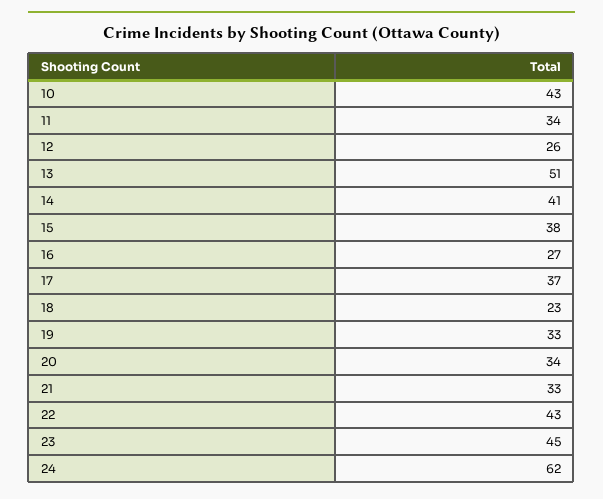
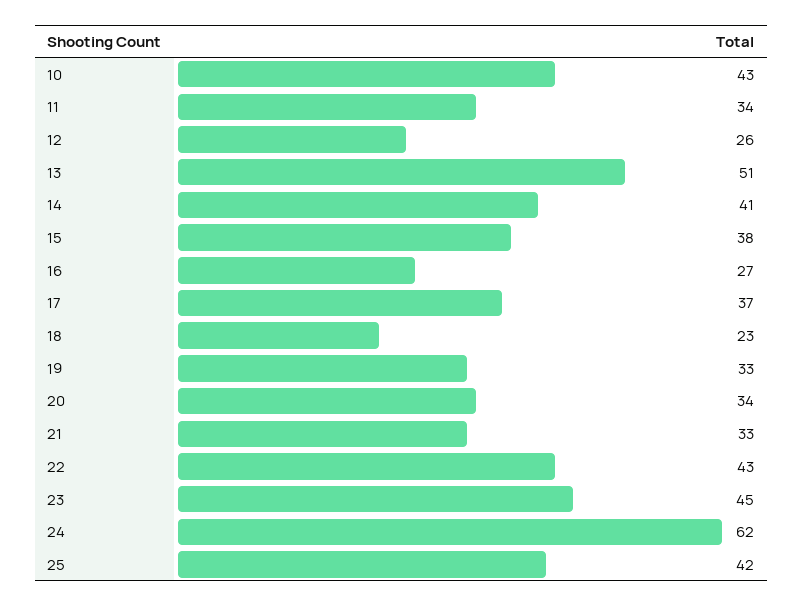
25: none -> 42

